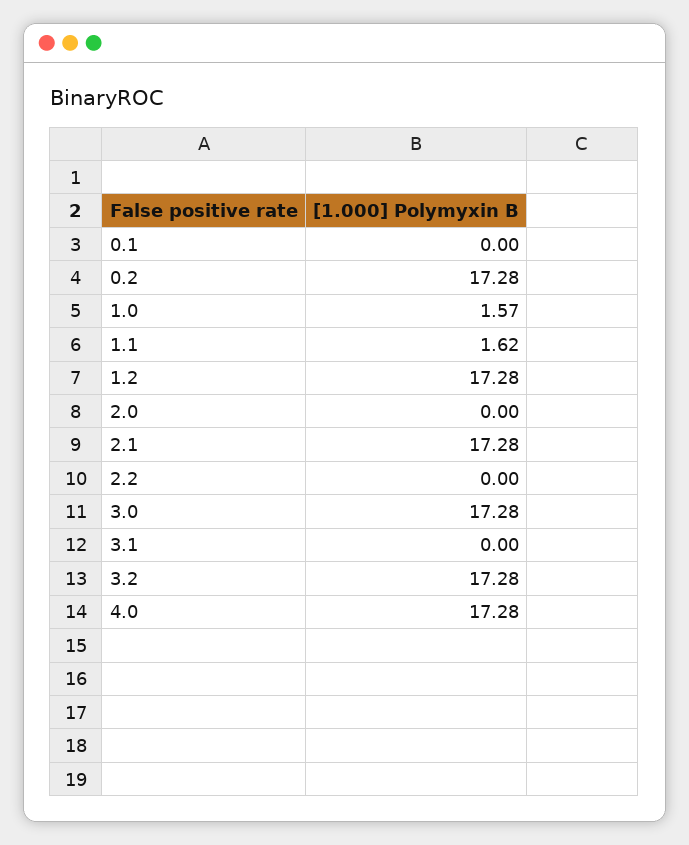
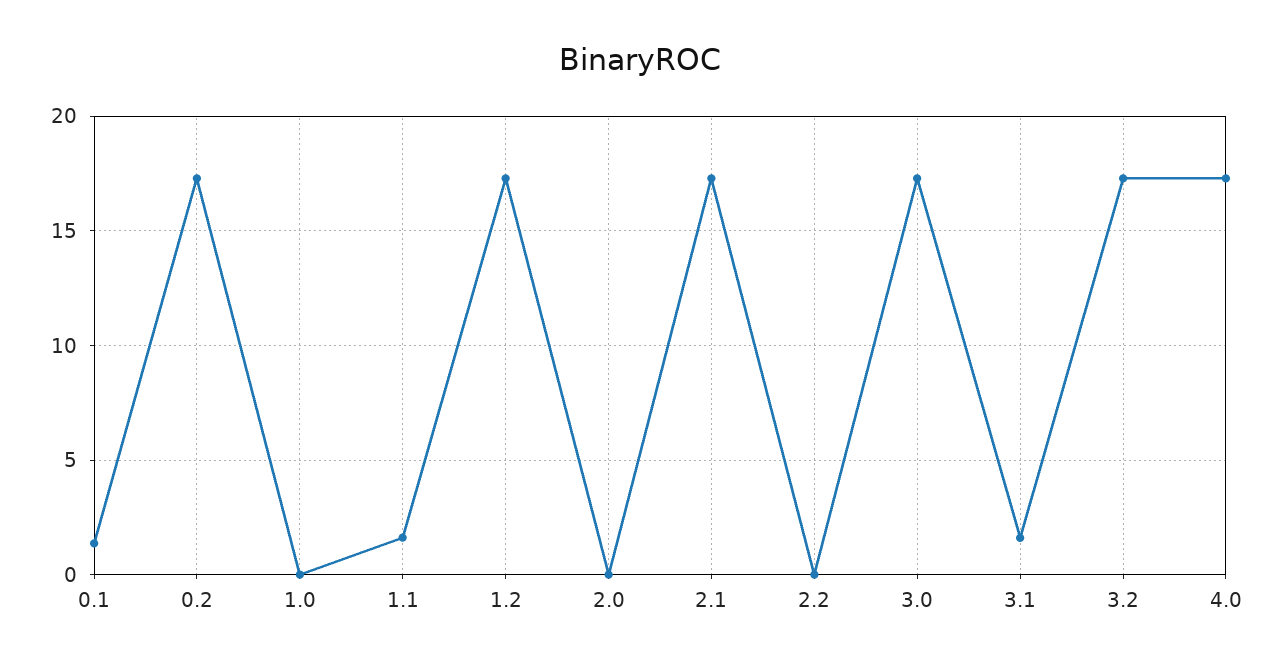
0.1: 0 -> 1.5
1.0: 1.57 -> 0
3.1: 0 -> 1.5

